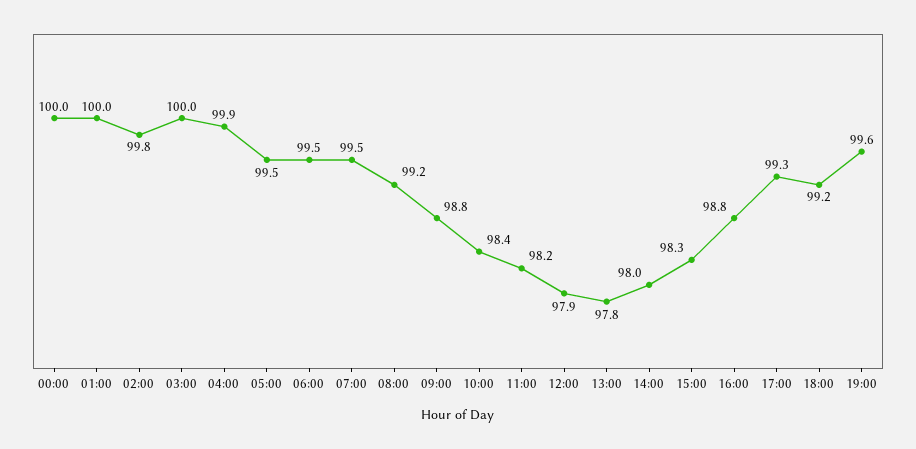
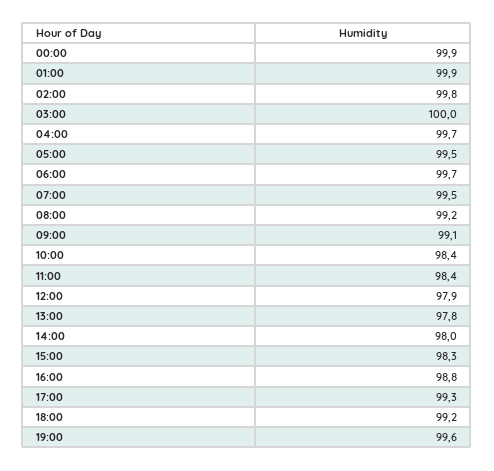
00:00: 100 -> 99.9
01:00: 100 -> 99.9
04:00: 99.9 -> 99.7
06:00: 99.5 -> 99.7
09:00: 98.8 -> 99.1
11:00: 98.2 -> 98.4

